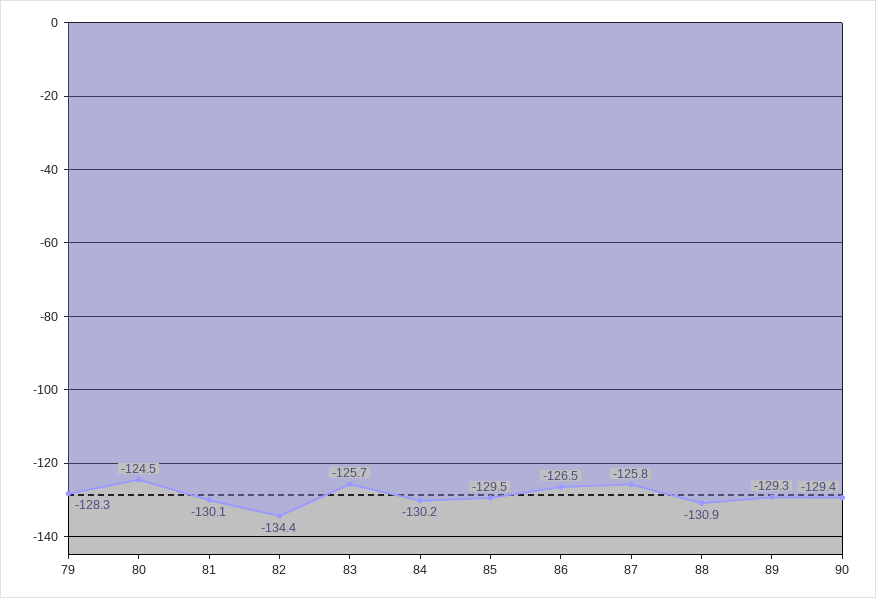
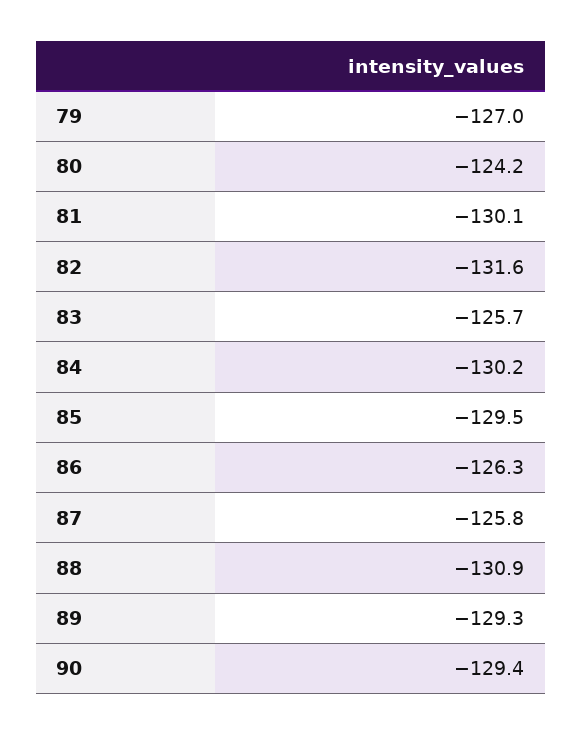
79: -128.3 -> -127
80: -124.5 -> -124.2
82: -134.4 -> -131.6
86: -126.5 -> -126.3

